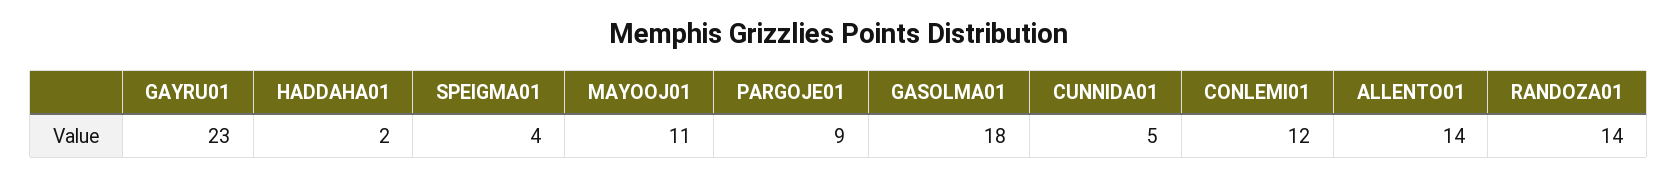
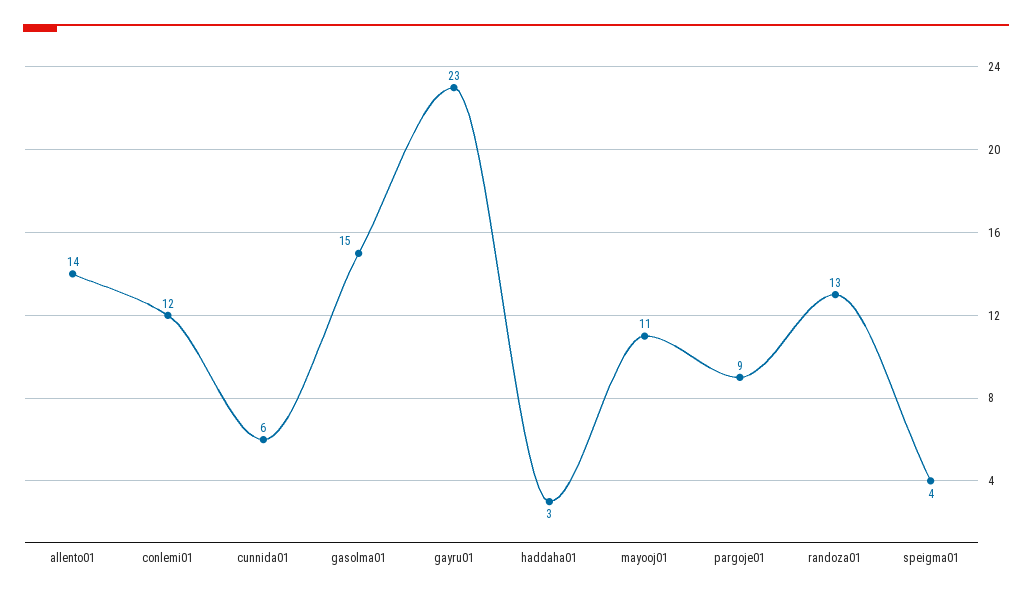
HADDAHA01: 2 -> 3
GASOLMA01: 18 -> 15
CUNNIDA01: 5 -> 6
RANDOZA01: 14 -> 13

